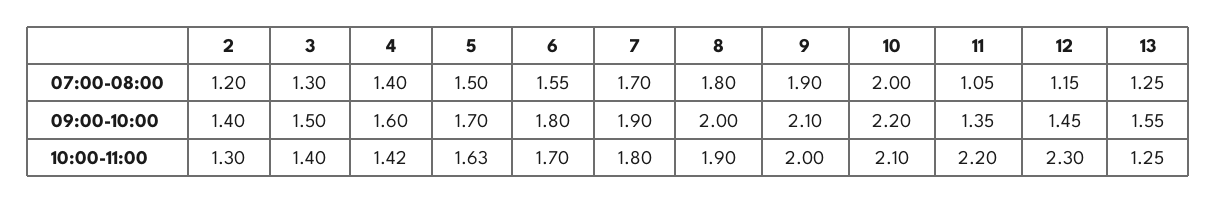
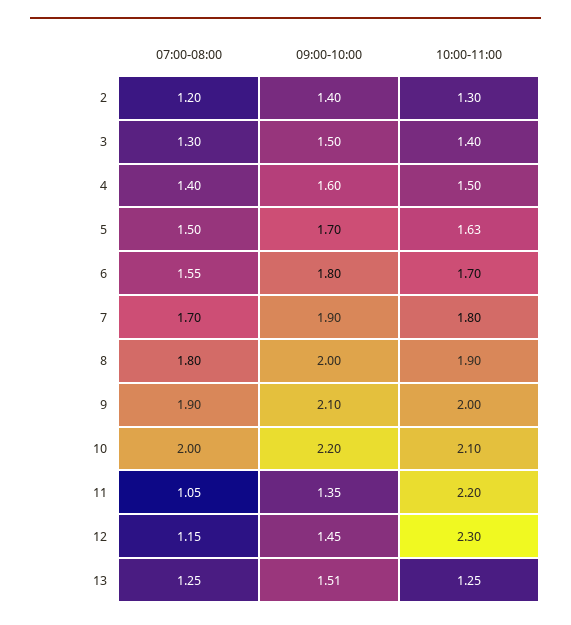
13, 09:00-10:00: 1.55 -> 1.51
4, 10:00-11:00: 1.42 -> 1.5

